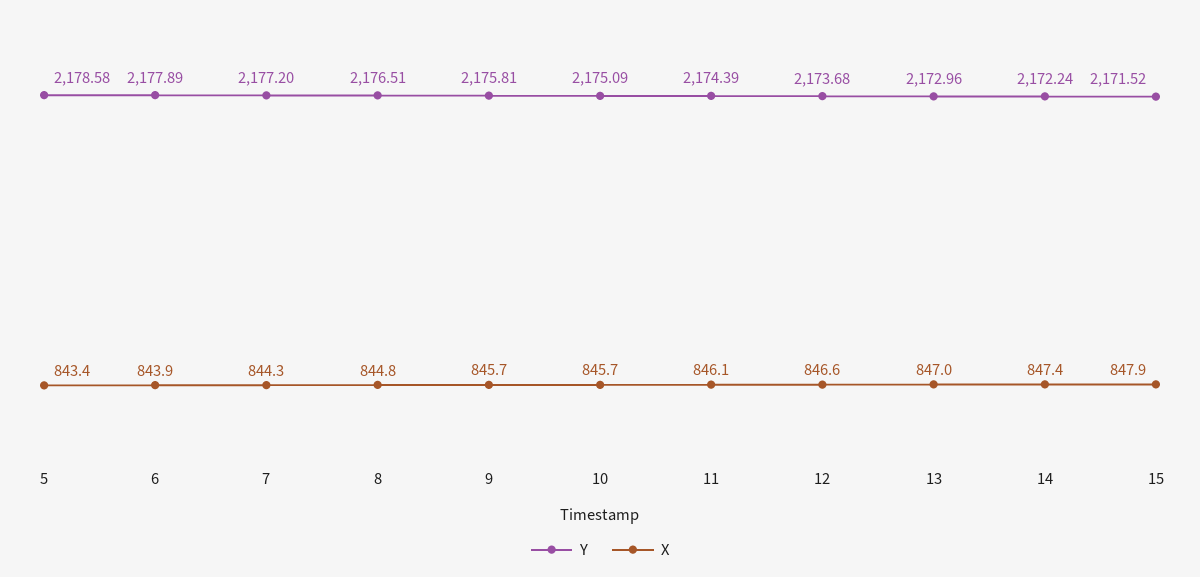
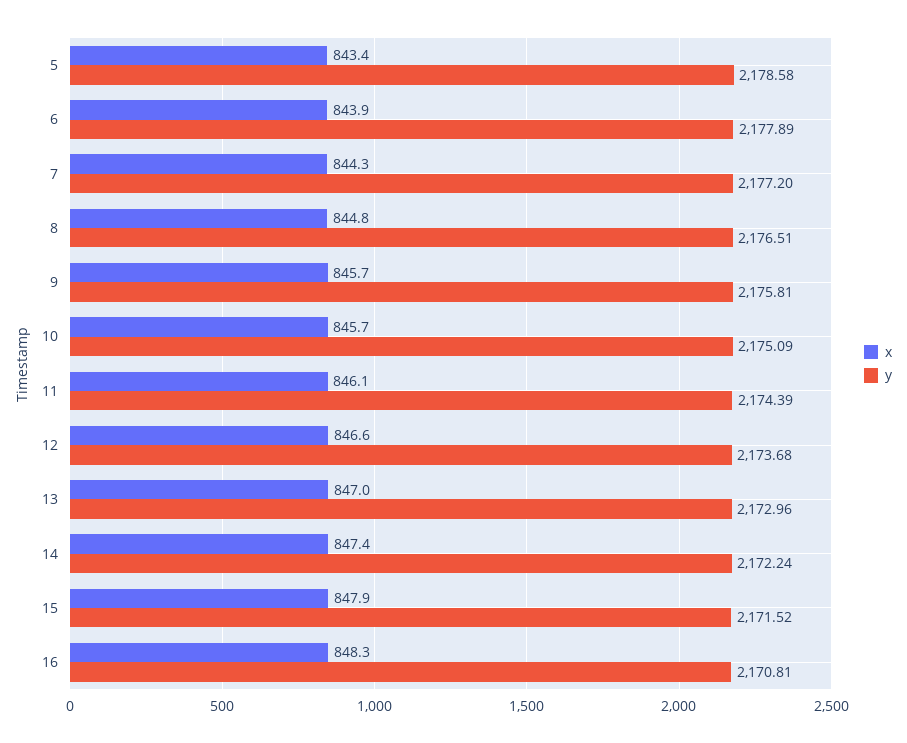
X, 16: none -> 848.3
Y, 16: none -> 2170.81

